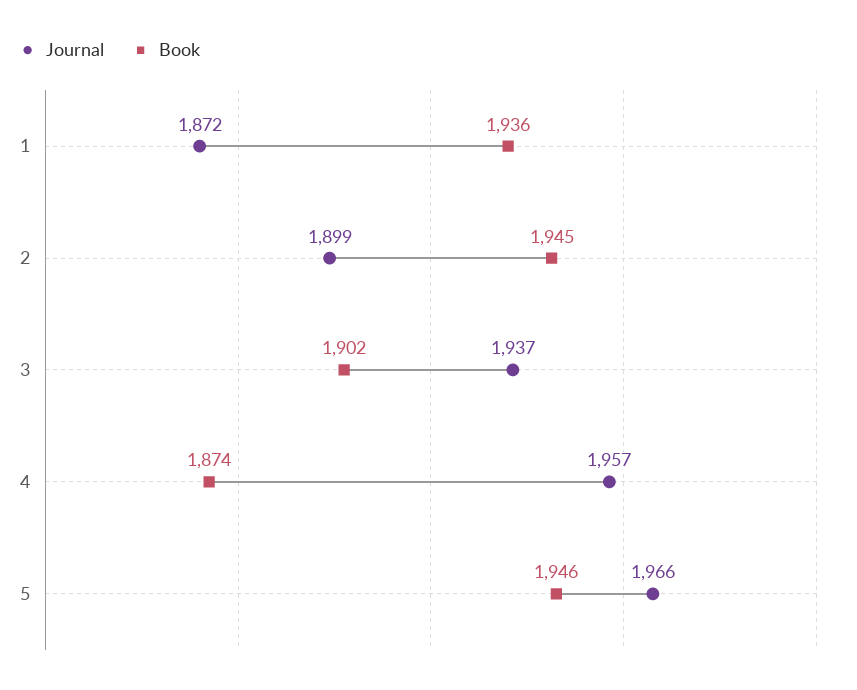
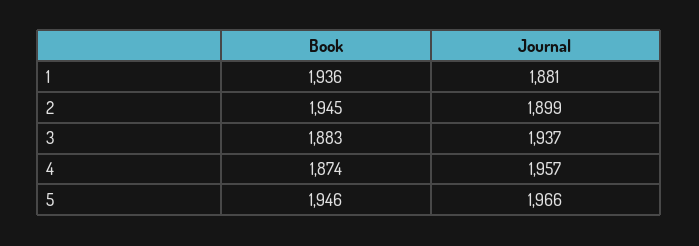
Journal, 1: 1872 -> 1881
Book, 3: 1902 -> 1883

